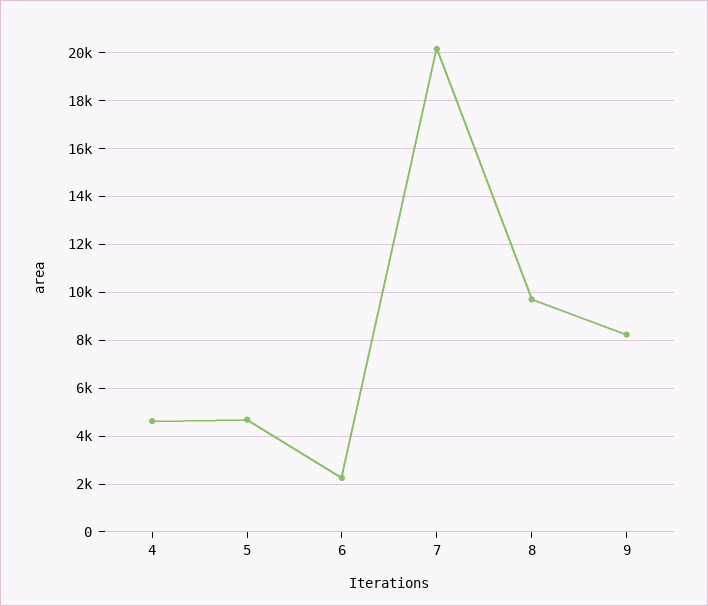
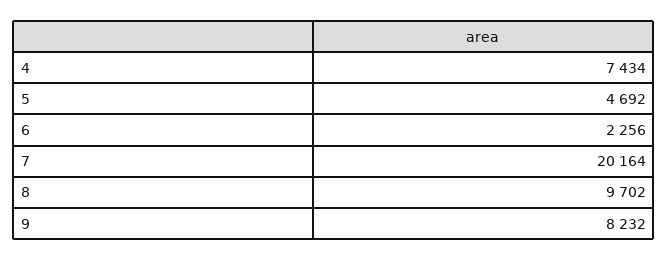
4: 4500 -> 7434

